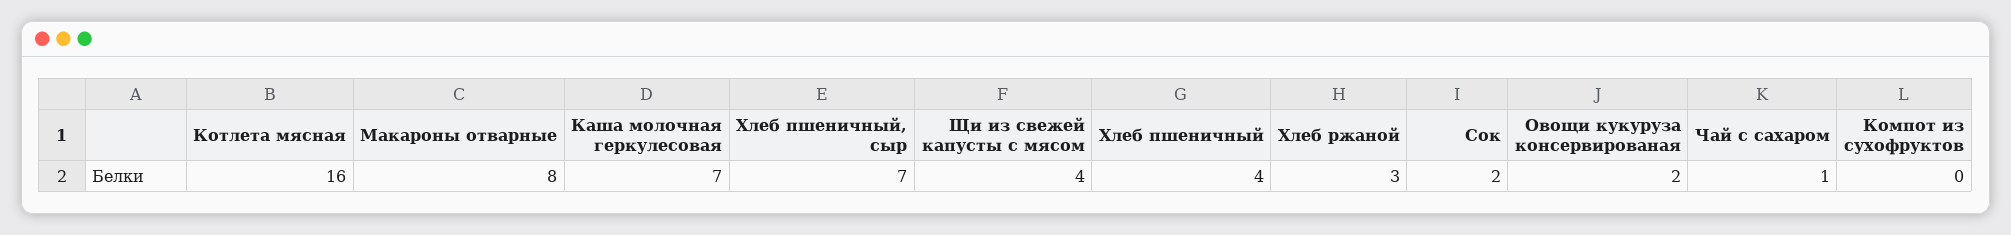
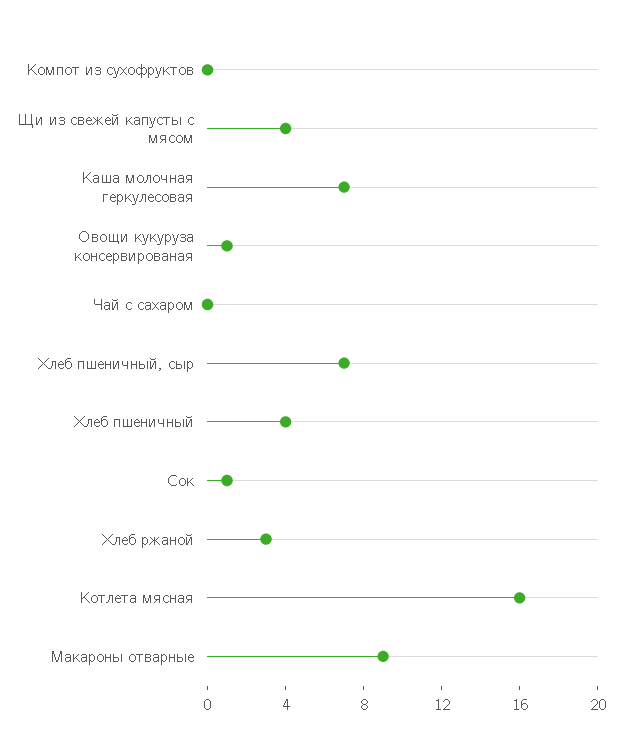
Макароны отварные: 8 -> 9
Сок: 2 -> 1
Овощи кукуруза консервированая: 2 -> 1
Чай с сахаром: 1 -> 0

